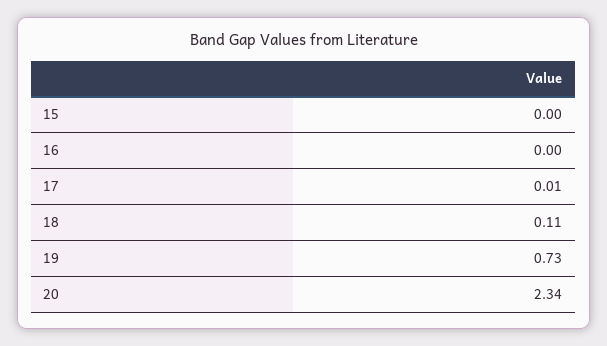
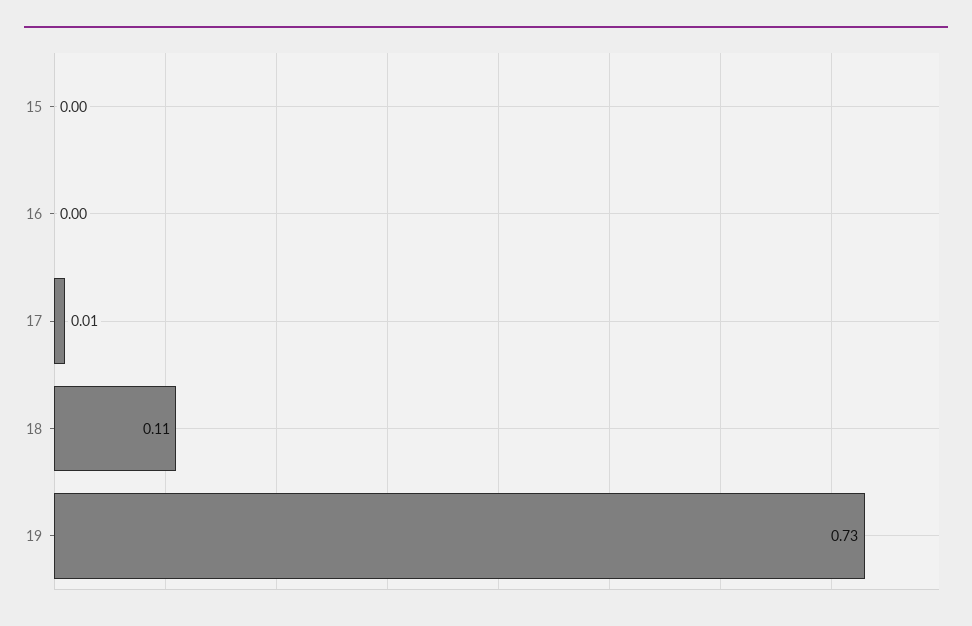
20: 2.34 -> none

